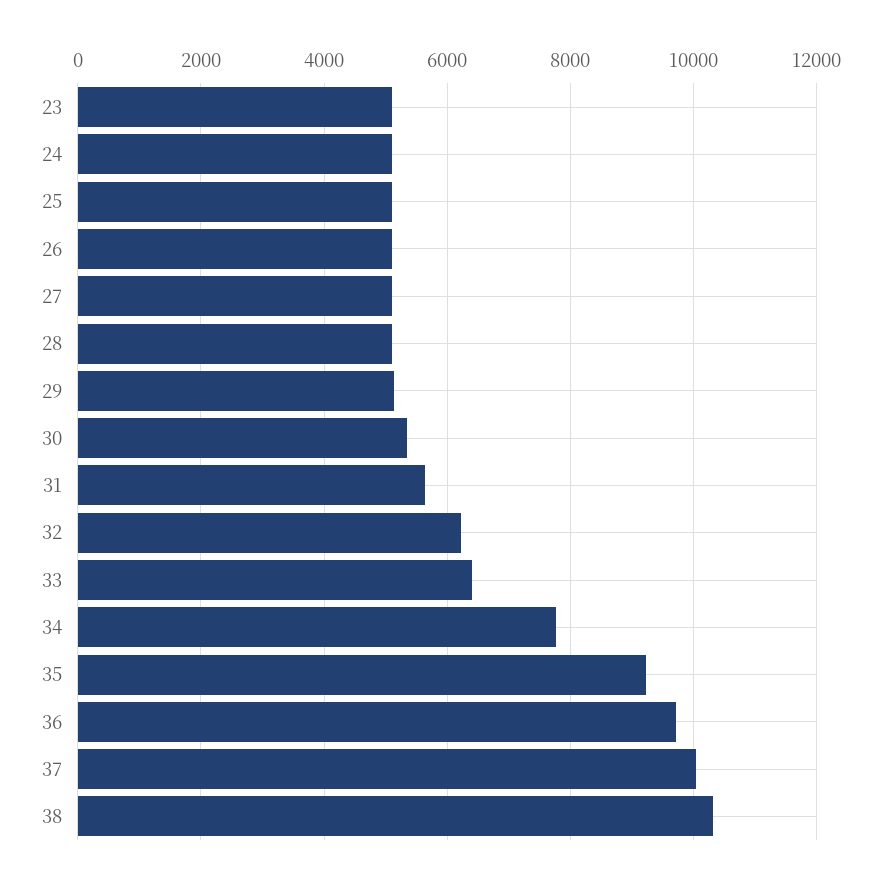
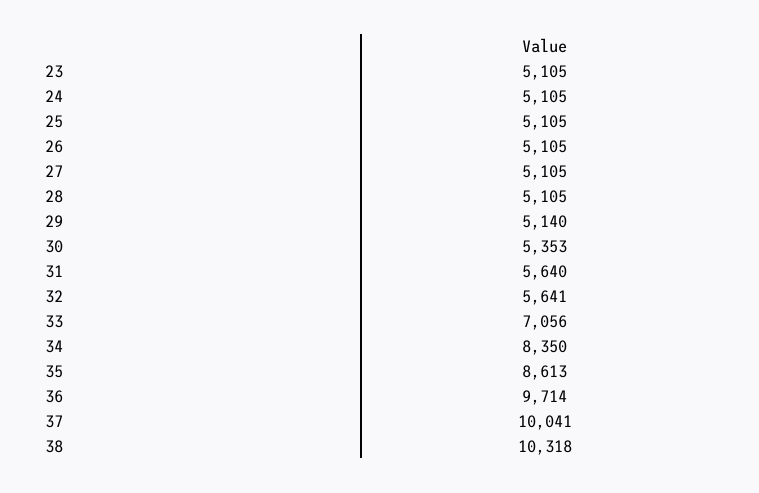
32: 6200 -> 5641
33: 6400 -> 7056
34: 7800 -> 8350
35: 9200 -> 8613

